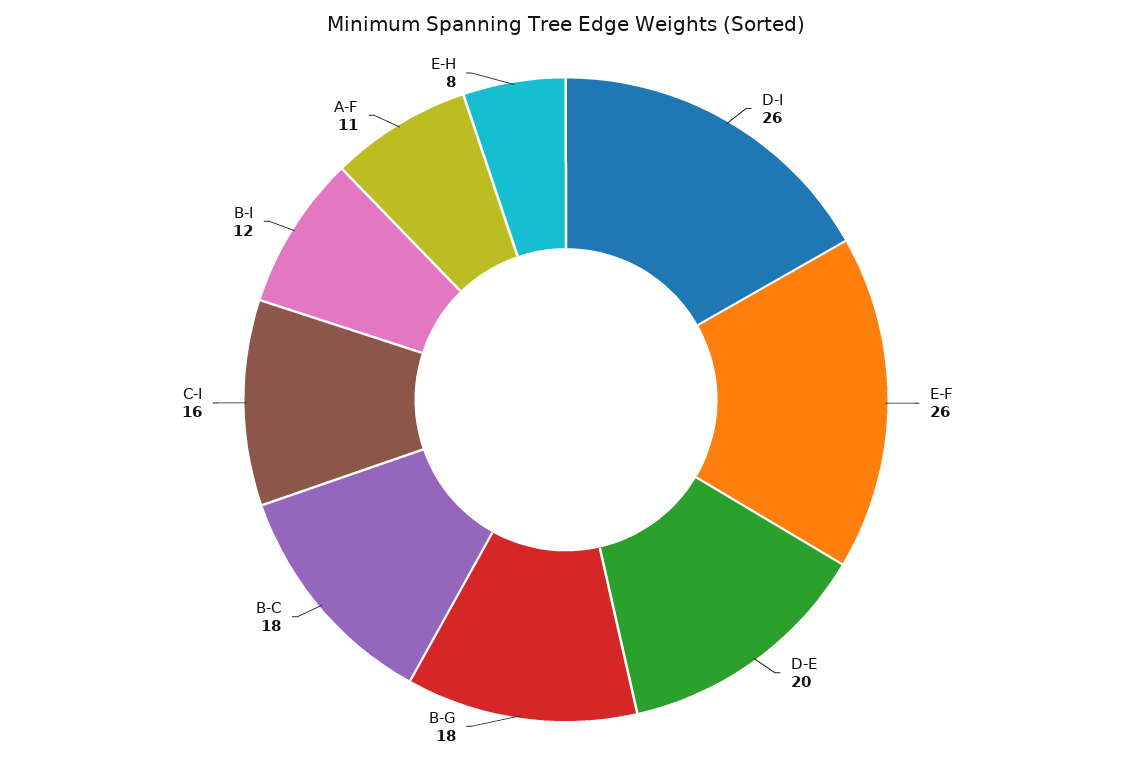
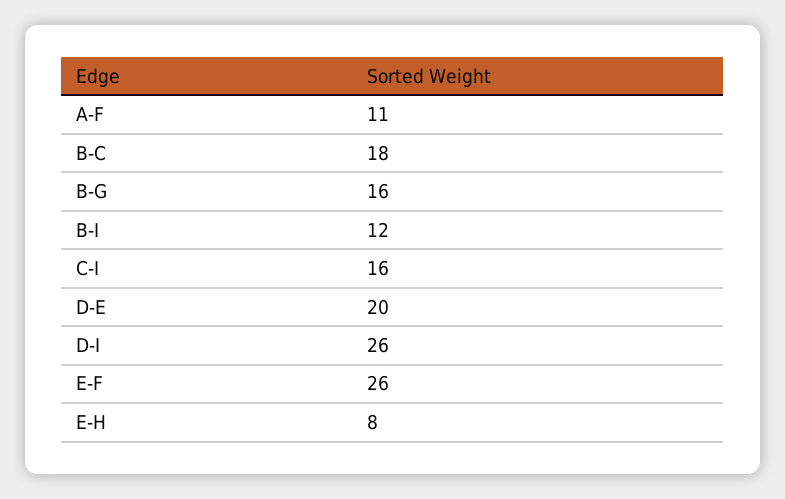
B-G: 18 -> 16

